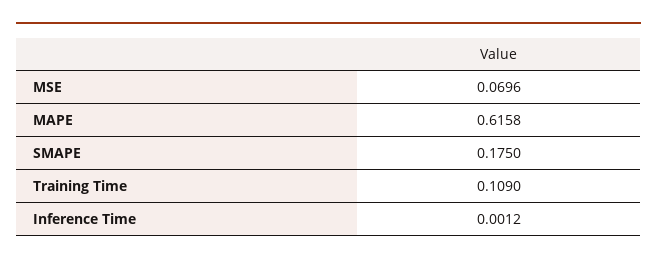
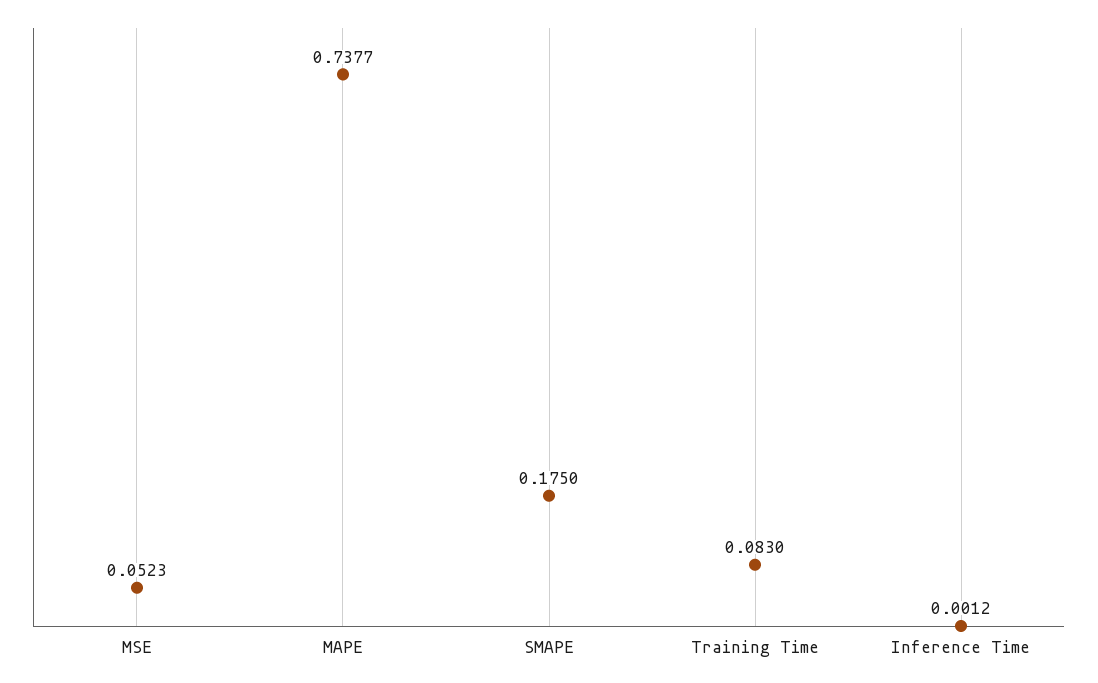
MSE: 0.0696 -> 0.0523
MAPE: 0.6158 -> 0.7377
Training Time: 0.109 -> 0.083

